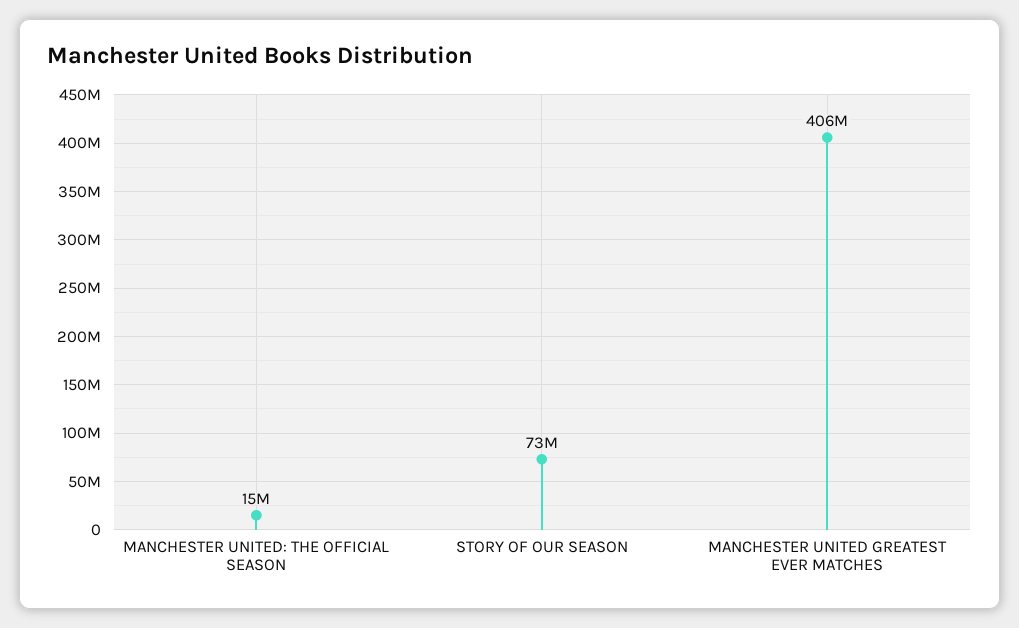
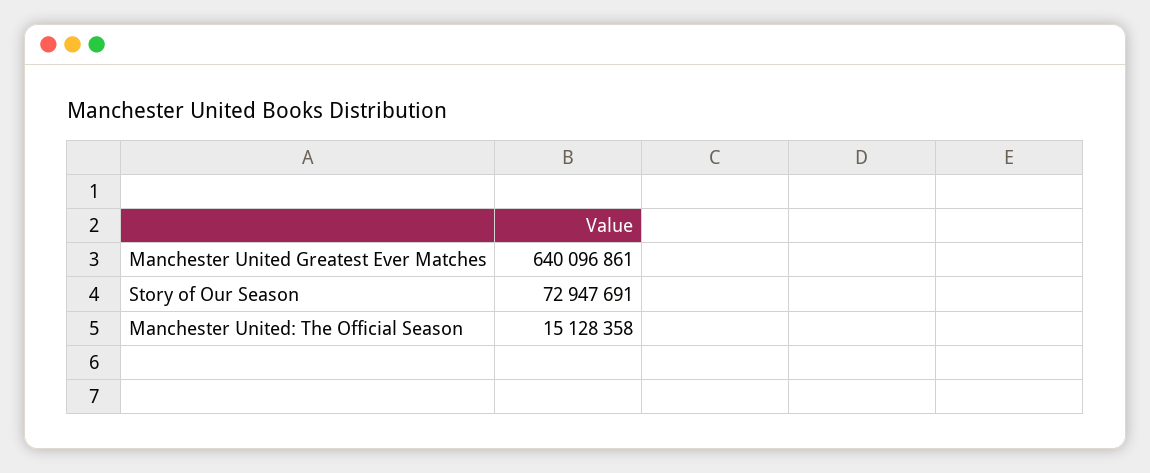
MANCHESTER UNITED GREATEST EVER MATCHES: 406000000 -> 640096861

